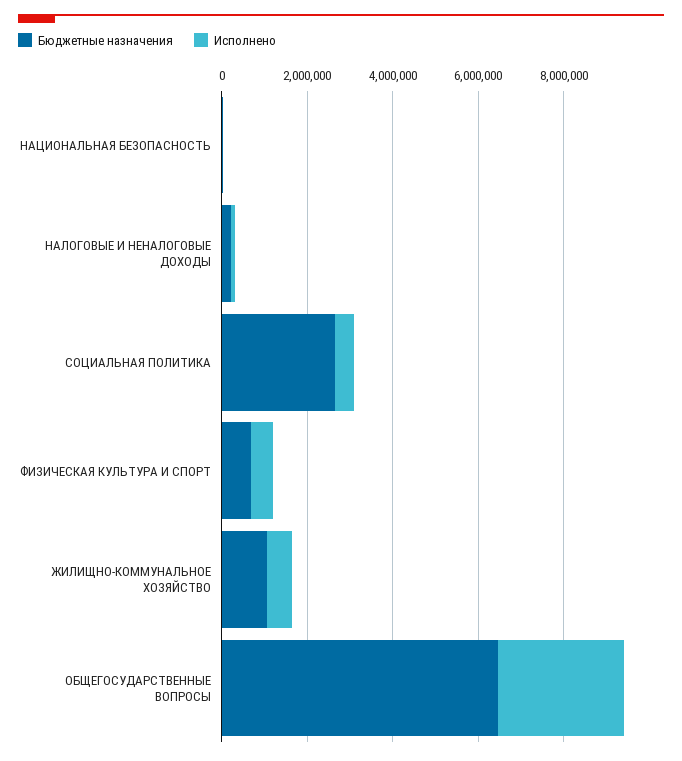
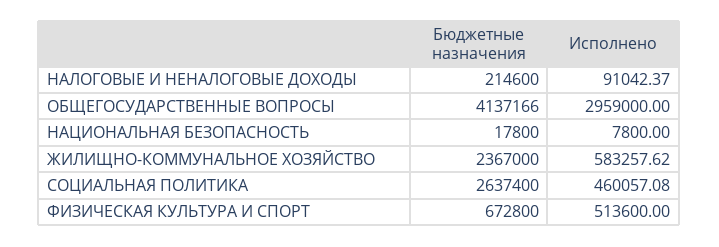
Бюджетные назначения, ЖИЛИЩНО-КОММУНАЛЬНОЕ ХОЗЯЙСТВО: 1000000 -> 2367000
Бюджетные назначения, ОБЩЕГОСУДАРСТВЕННЫЕ ВОПРОСЫ: 6500000 -> 4137166

